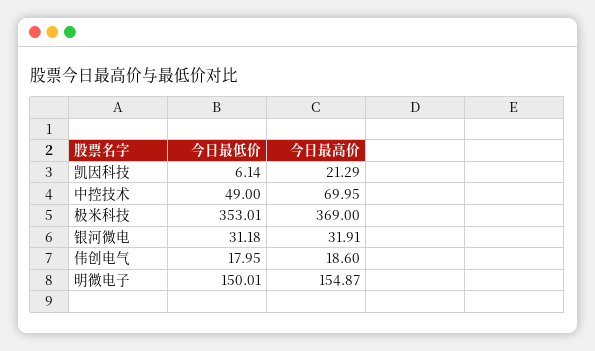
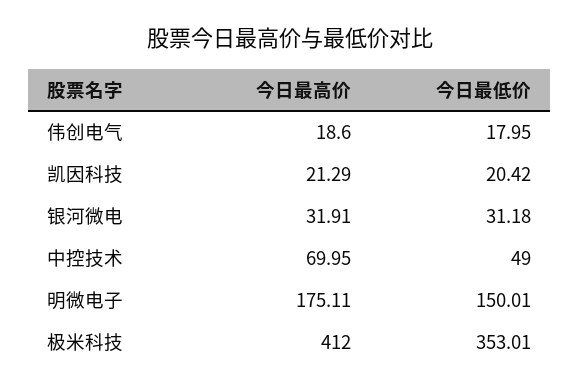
今日最低价, 凯因科技: 6.14 -> 20.42
今日最高价, 极米科技: 369 -> 412
今日最高价, 明微电子: 154.87 -> 175.11

